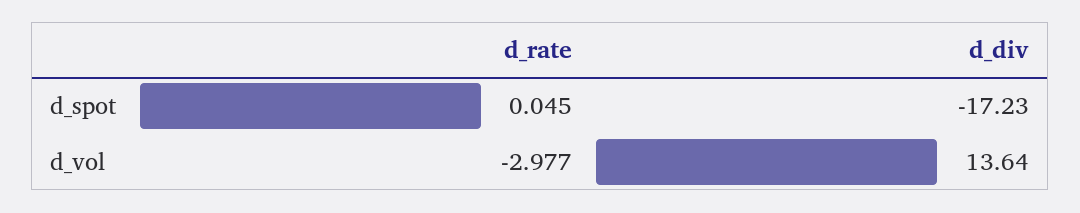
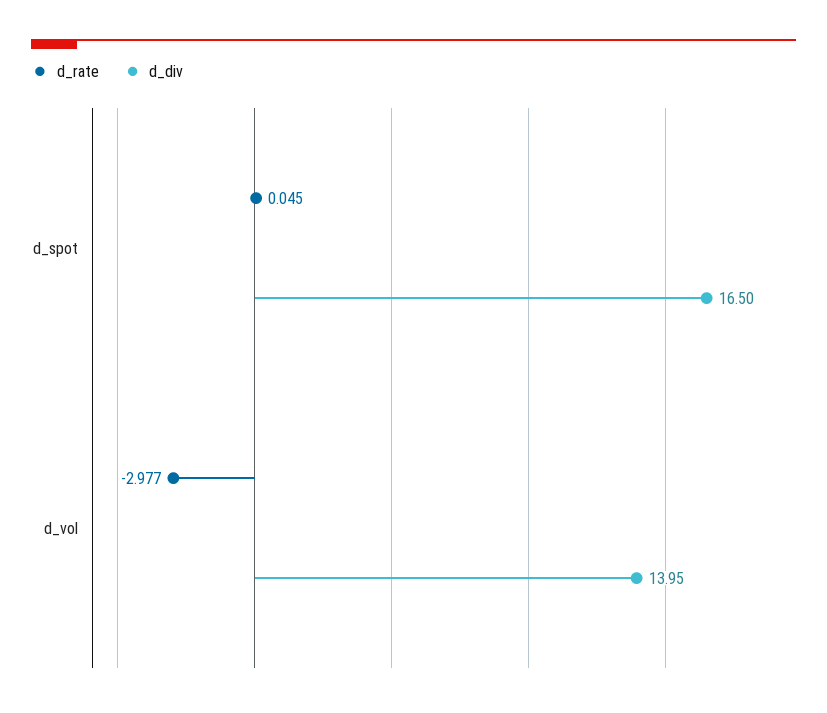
d_div, d_spot: -17.23 -> 16.5
d_div, d_vol: 13.64 -> 13.95

